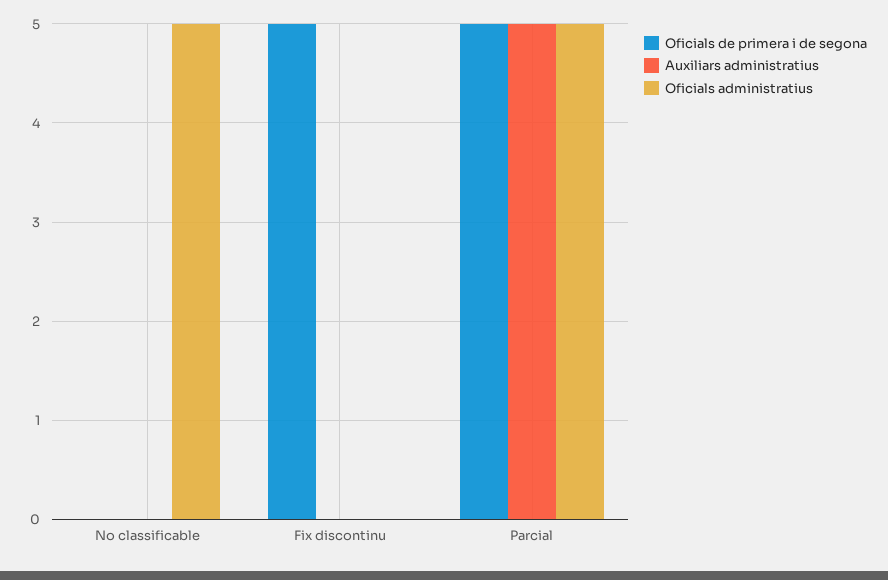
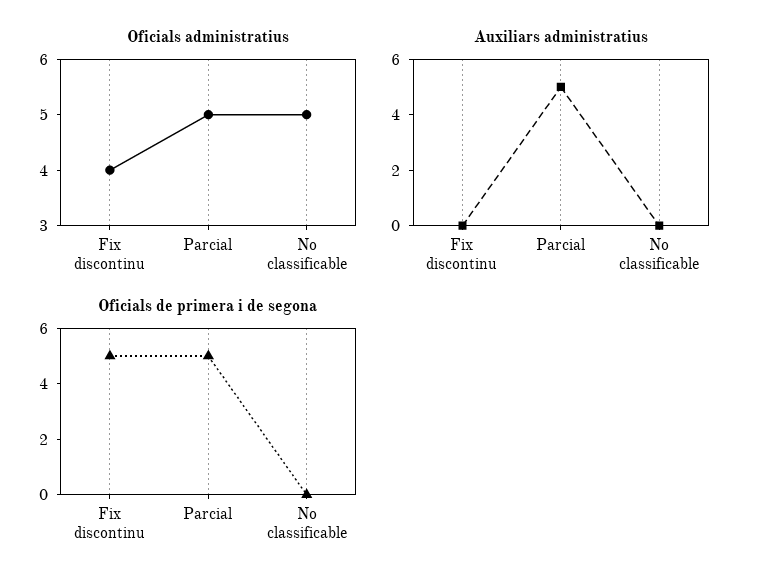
Oficials administratius, Fix discontinu: 0 -> 4

